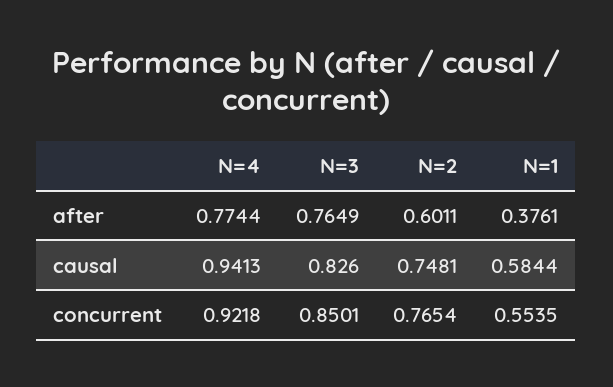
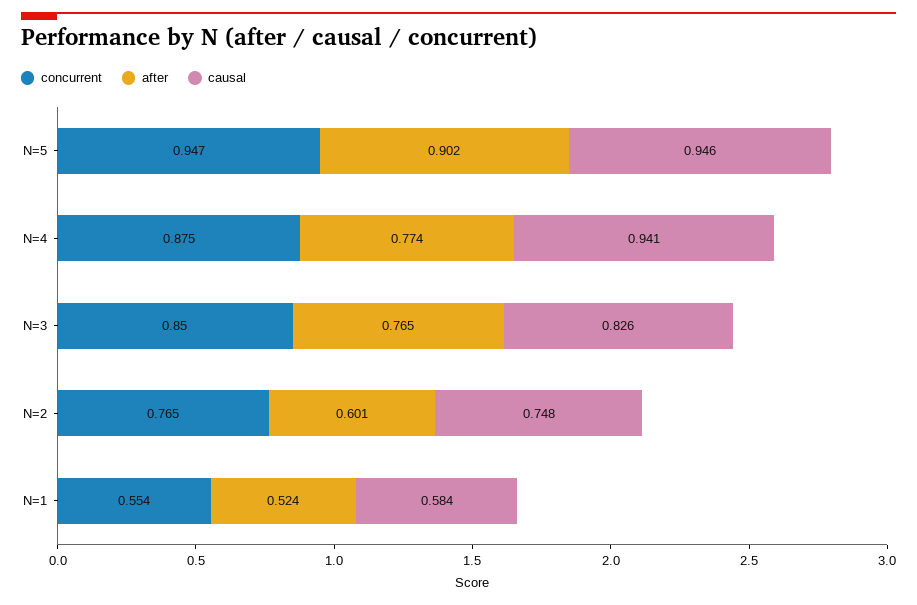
after, N=1: 0.3761 -> 0.524
concurrent, N=4: 0.9218 -> 0.875
concurrent, N=5: none -> 0.947
after, N=5: none -> 0.902
causal, N=5: none -> 0.946

